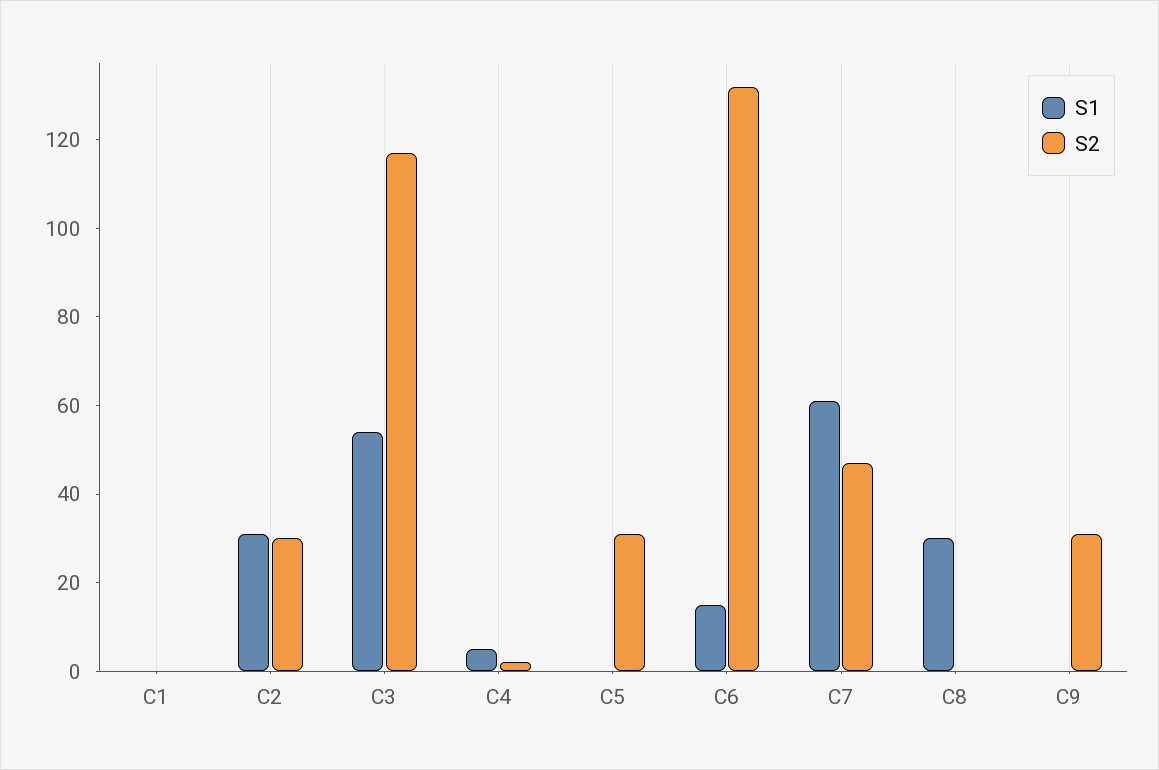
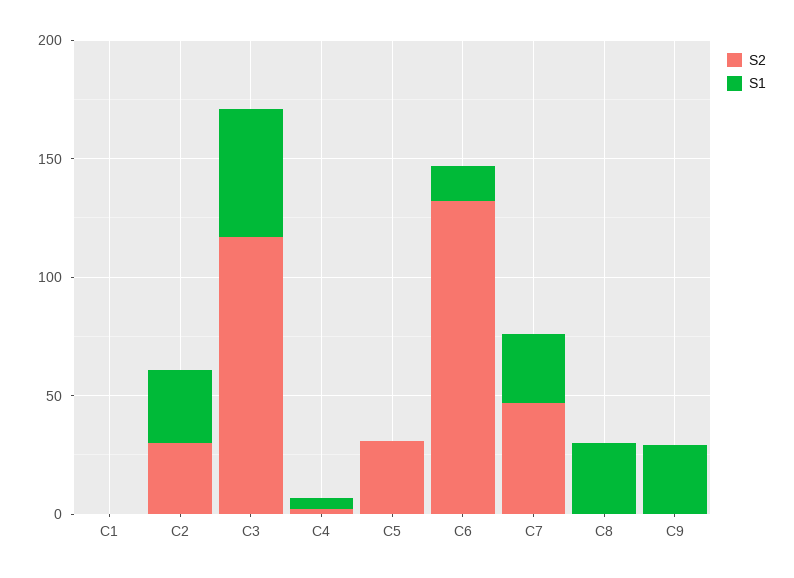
S1, C7: 60 -> 30
S1, C9: 0 -> 30
S2, C9: 30 -> 0

